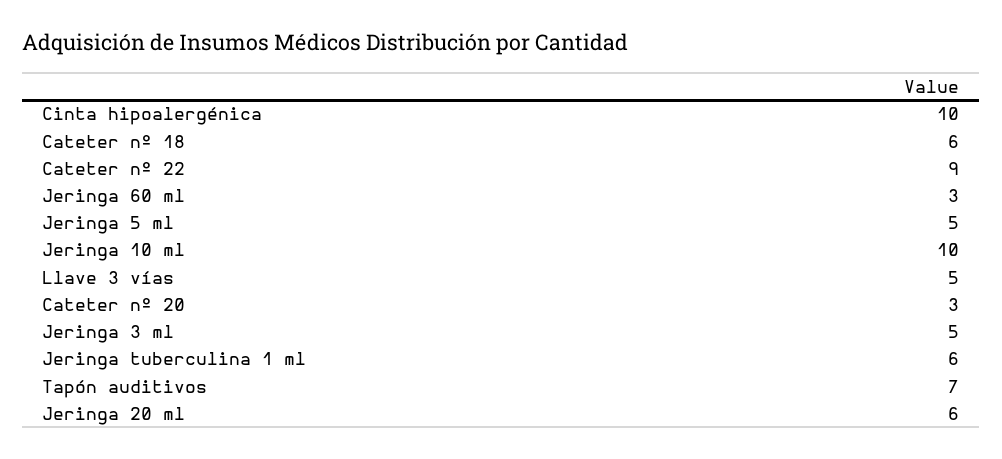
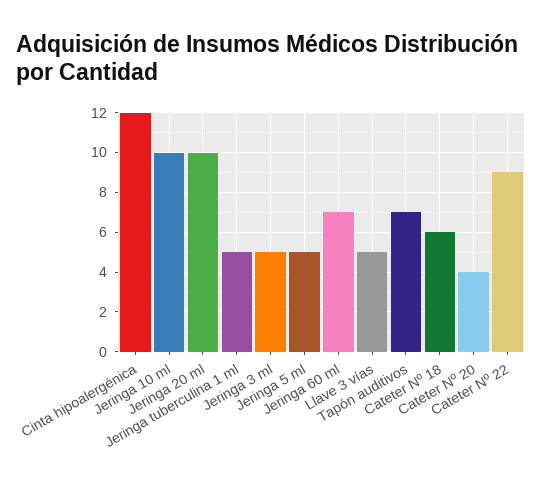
Cinta hipoalergénica: 10 -> 12
Jeringa 60 ml: 3 -> 7
Cateter nº 20: 3 -> 4
Jeringa tuberculina 1 ml: 6 -> 5
Jeringa 20 ml: 6 -> 10

